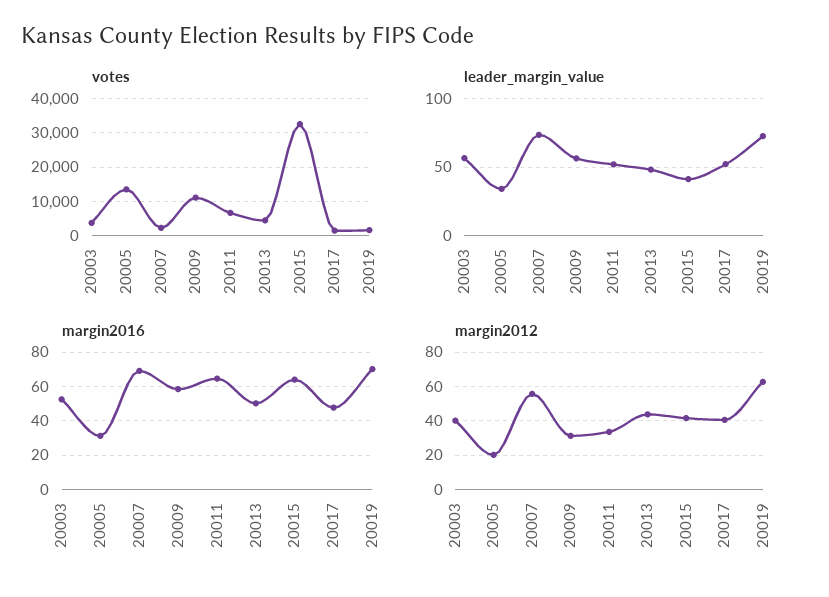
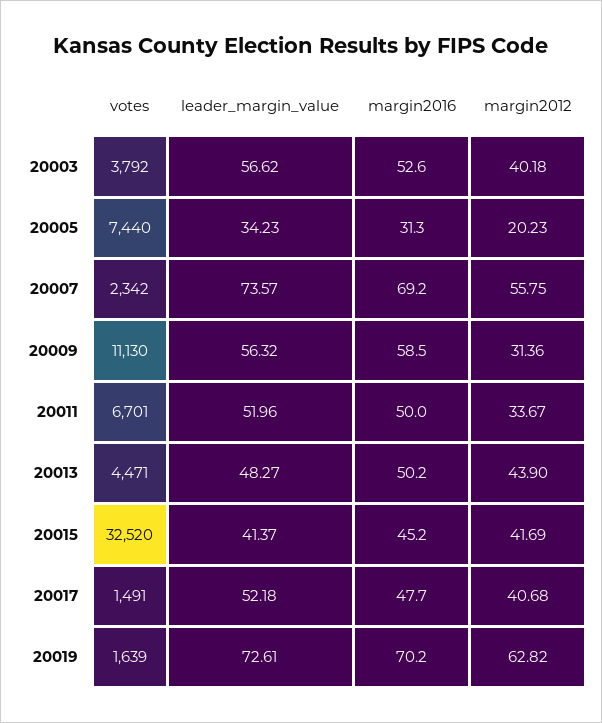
votes, 20005: 14000 -> 7440
margin2016, 20011: 65 -> 50
margin2016, 20015: 65 -> 45.2

